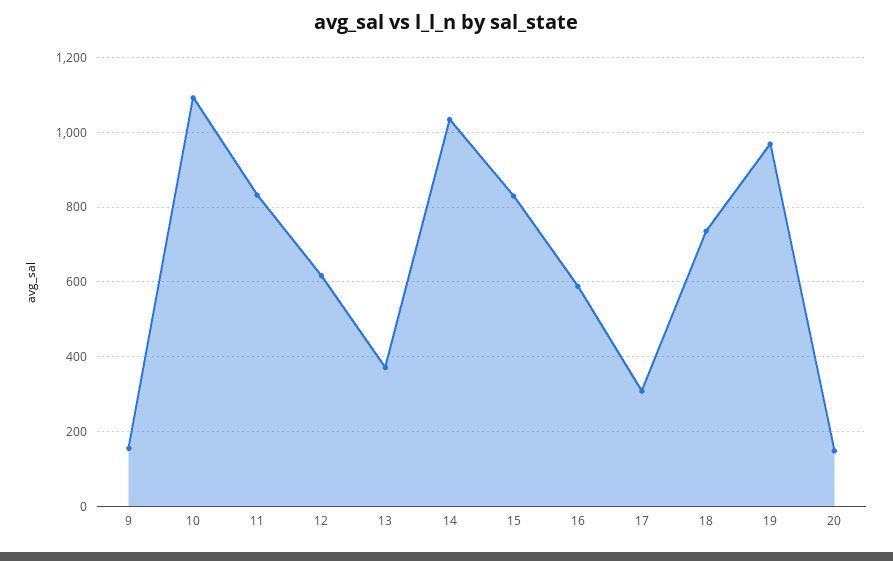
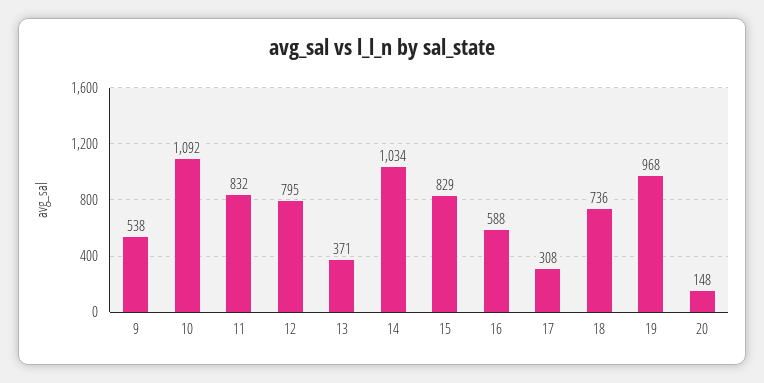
9: 160 -> 538
12: 620 -> 795

